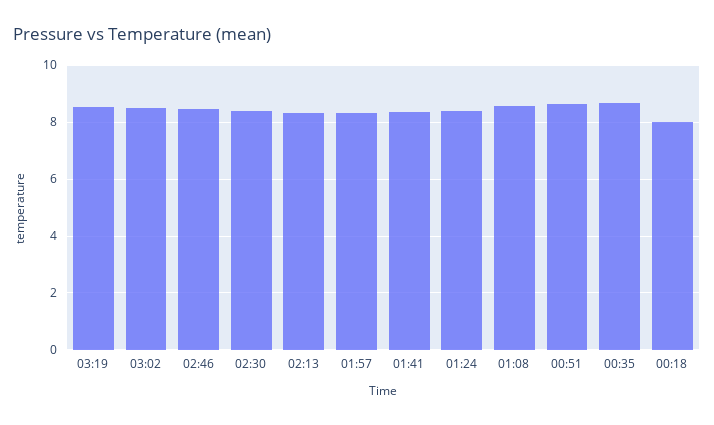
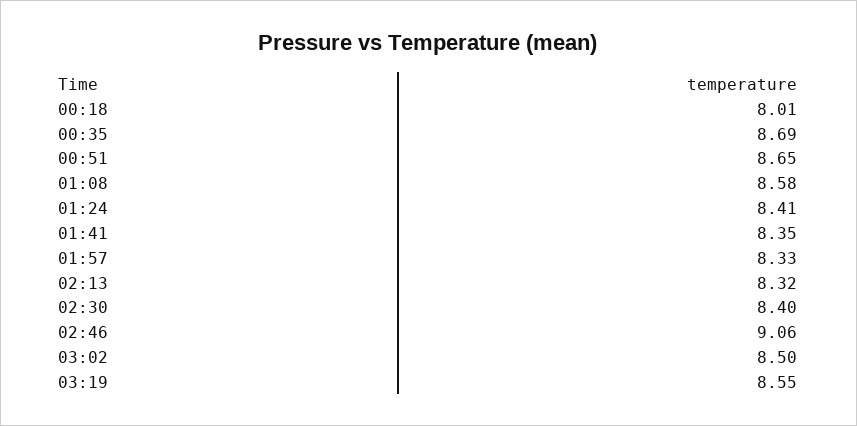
02:46: 8.5 -> 9.06

